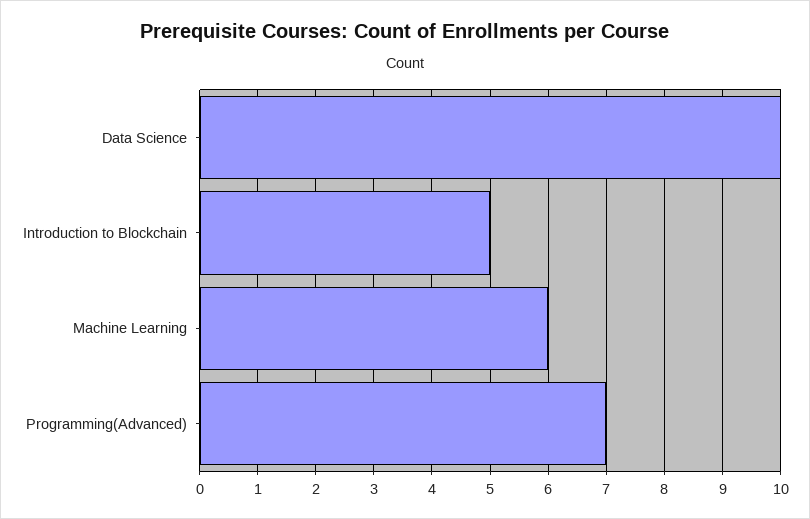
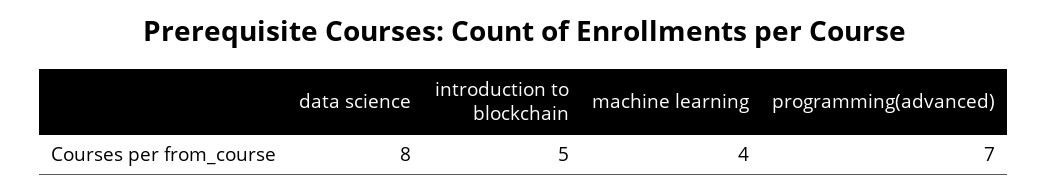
Data Science: 10 -> 8
Machine Learning: 6 -> 4

